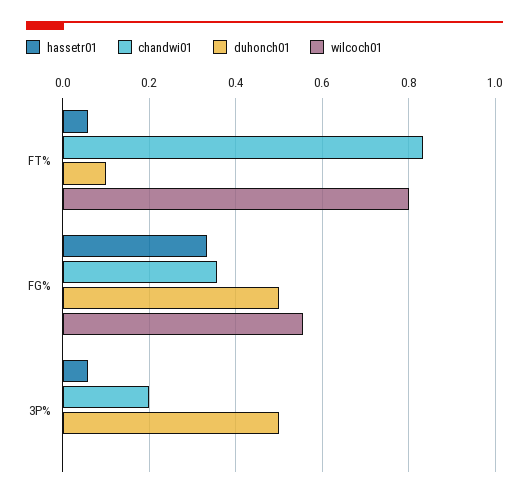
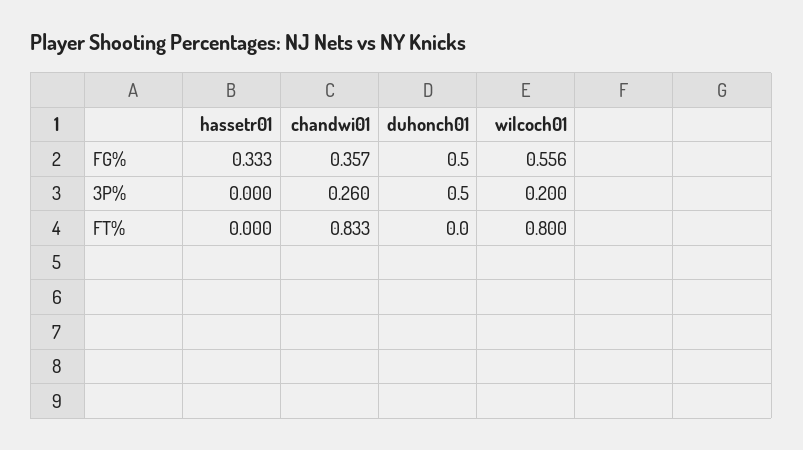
hassetr01, FT%: 0.06 -> 0
duhonch01, FT%: 0.1 -> 0
hassetr01, 3P%: 0.06 -> 0
chandwi01, 3P%: 0.2 -> 0.26
wilcoch01, 3P%: 0 -> 0.2

